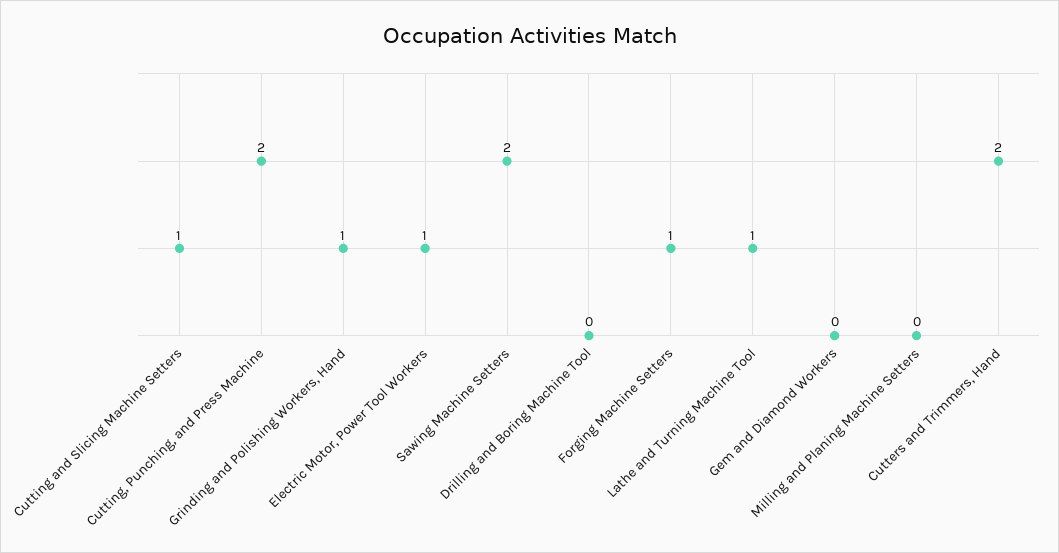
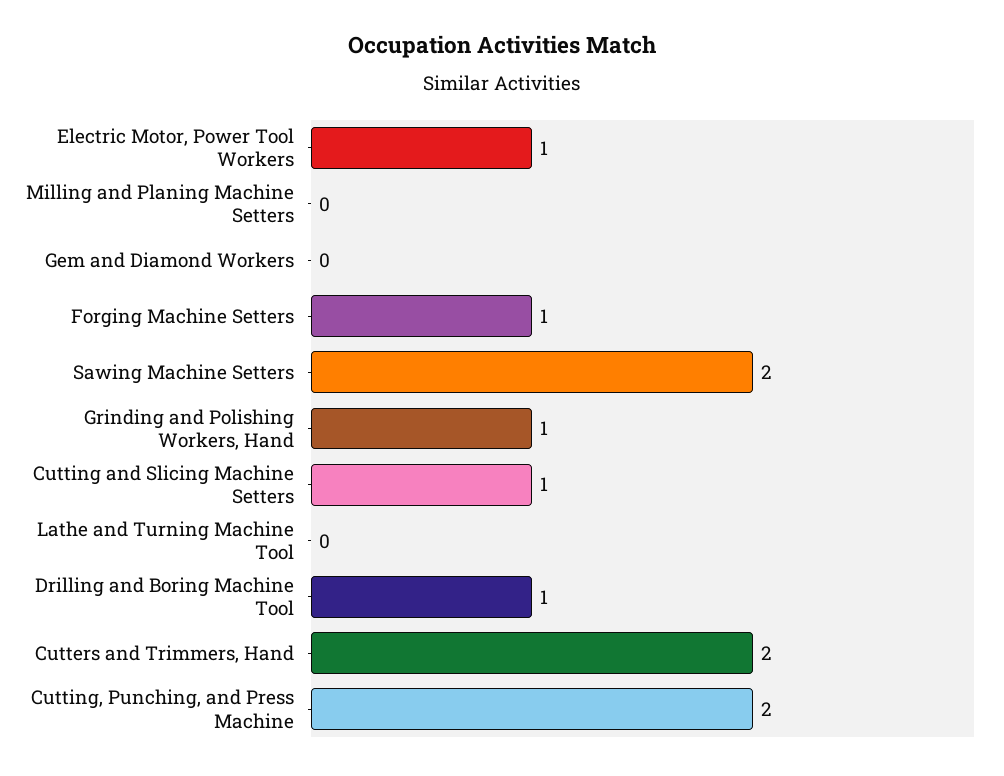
Drilling and Boring Machine Tool: 0 -> 1
Lathe and Turning Machine Tool: 1 -> 0

